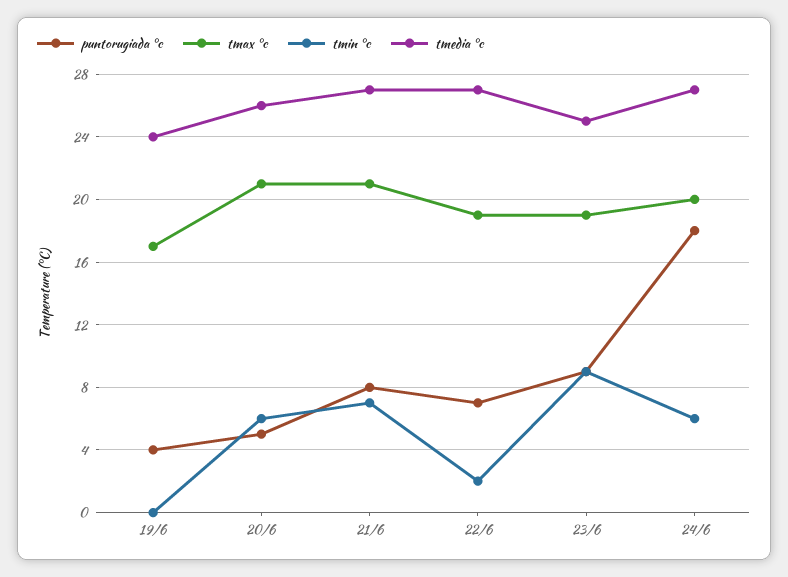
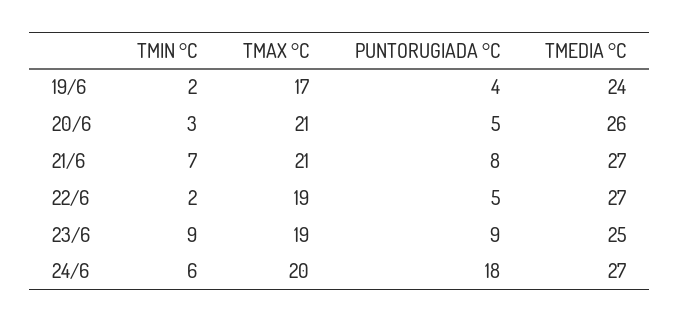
tmin °c, 19/6: 0 -> 2
tmin °c, 20/6: 6 -> 3
puntorugiada °c, 22/6: 7 -> 5

